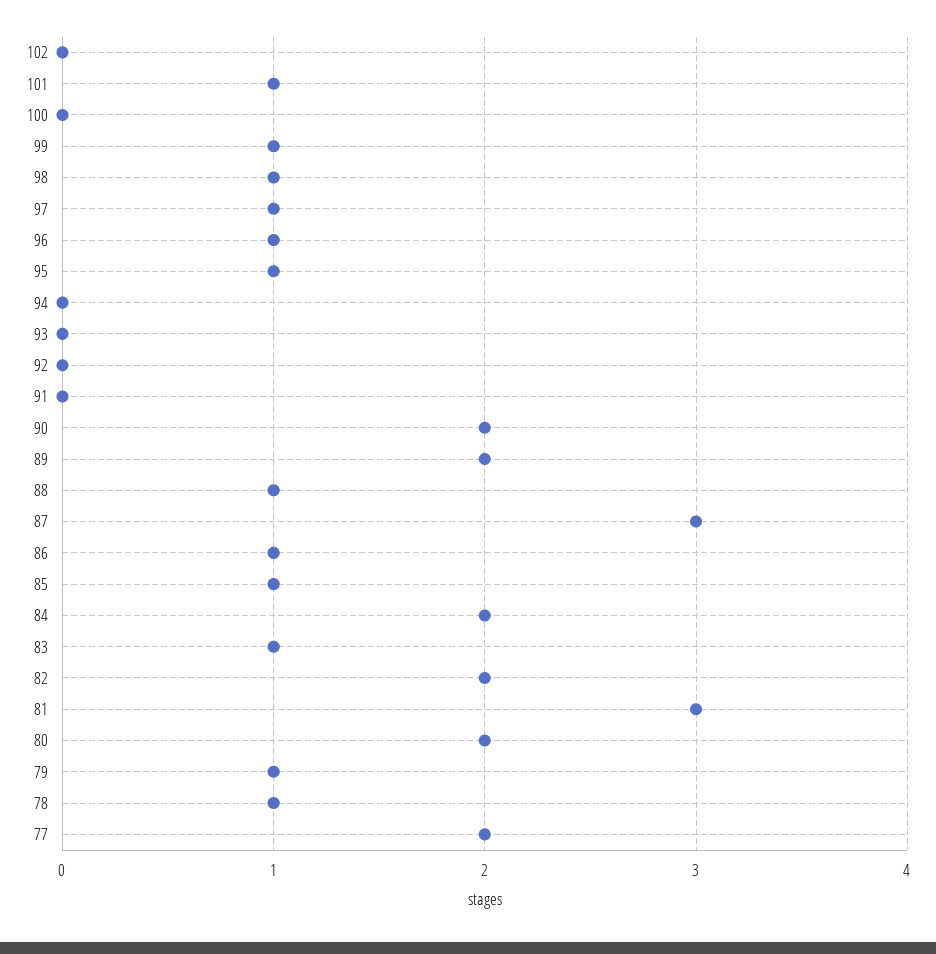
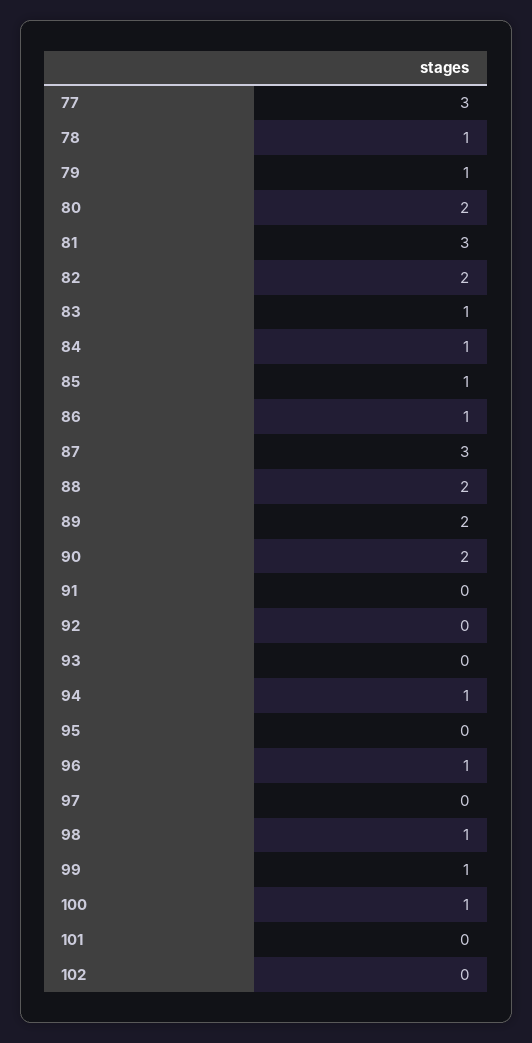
101: 1 -> 0
100: 0 -> 1
97: 1 -> 0
95: 1 -> 0
94: 0 -> 1
88: 1 -> 2
84: 2 -> 1
77: 2 -> 3

